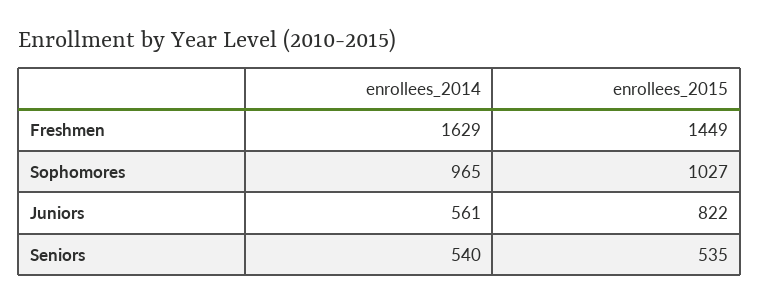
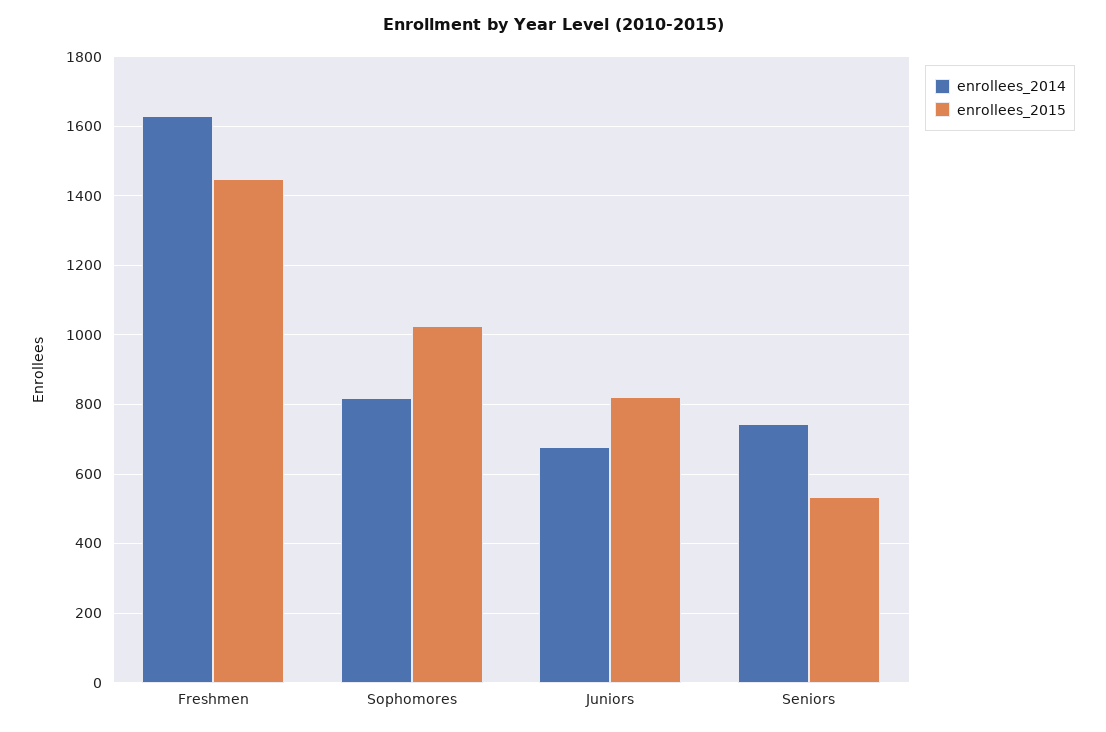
enrollees_2014, Sophomores: 965 -> 820
enrollees_2014, Juniors: 561 -> 680
enrollees_2014, Seniors: 540 -> 740

